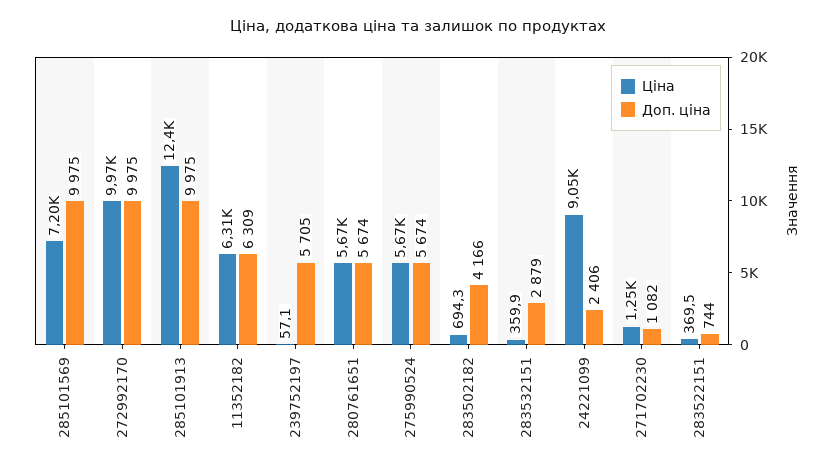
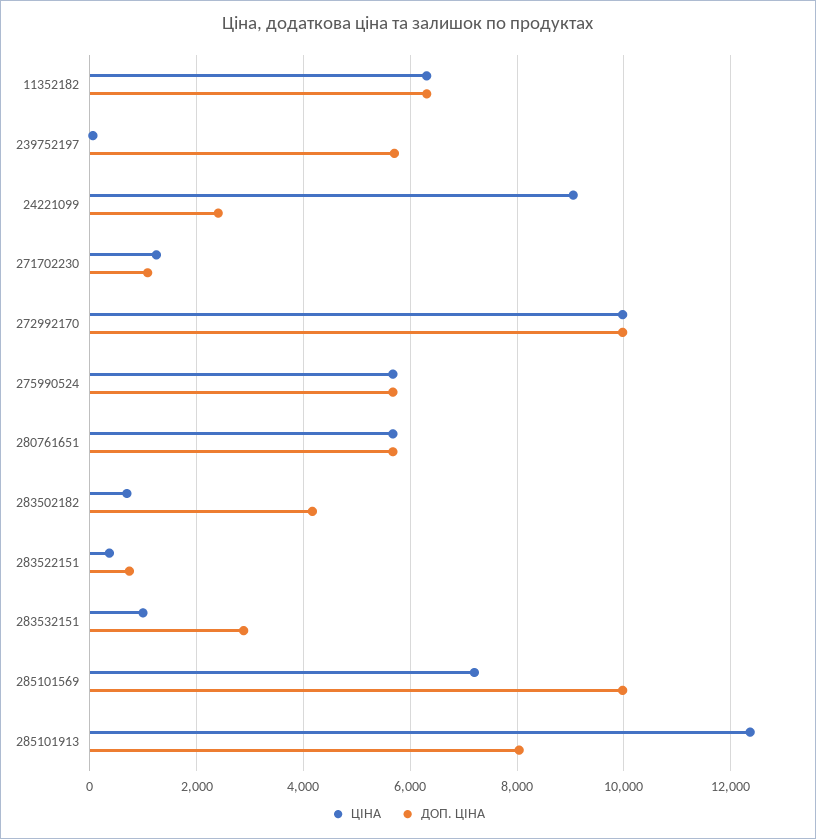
Доп. ціна, 285101913: 9975 -> 8000
Ціна, 283532151: 359.9 -> 1000

